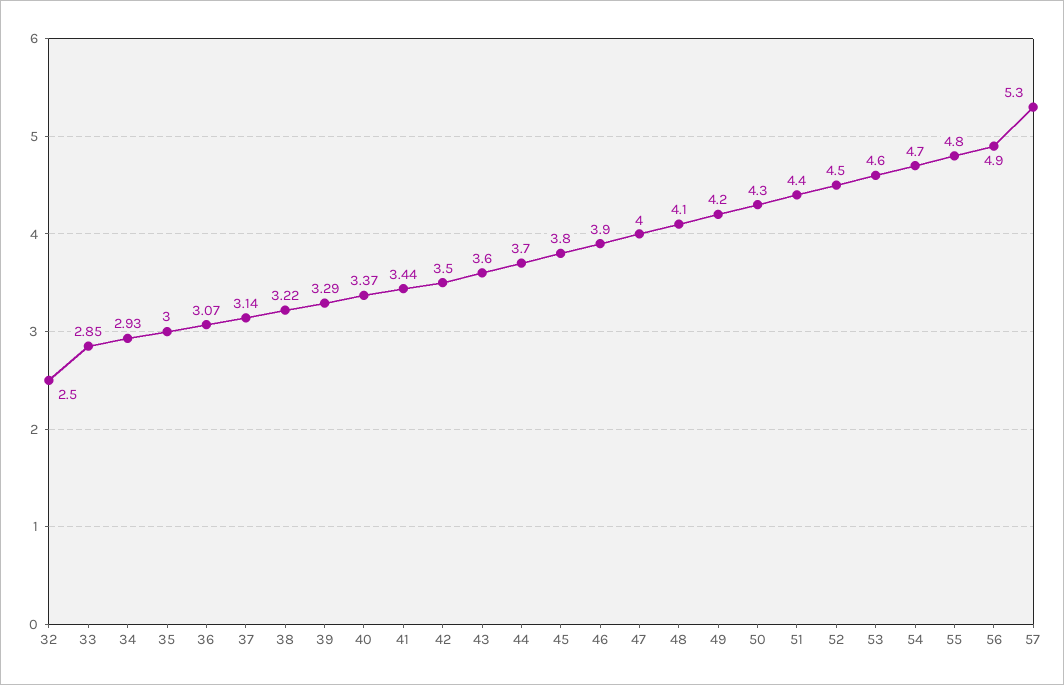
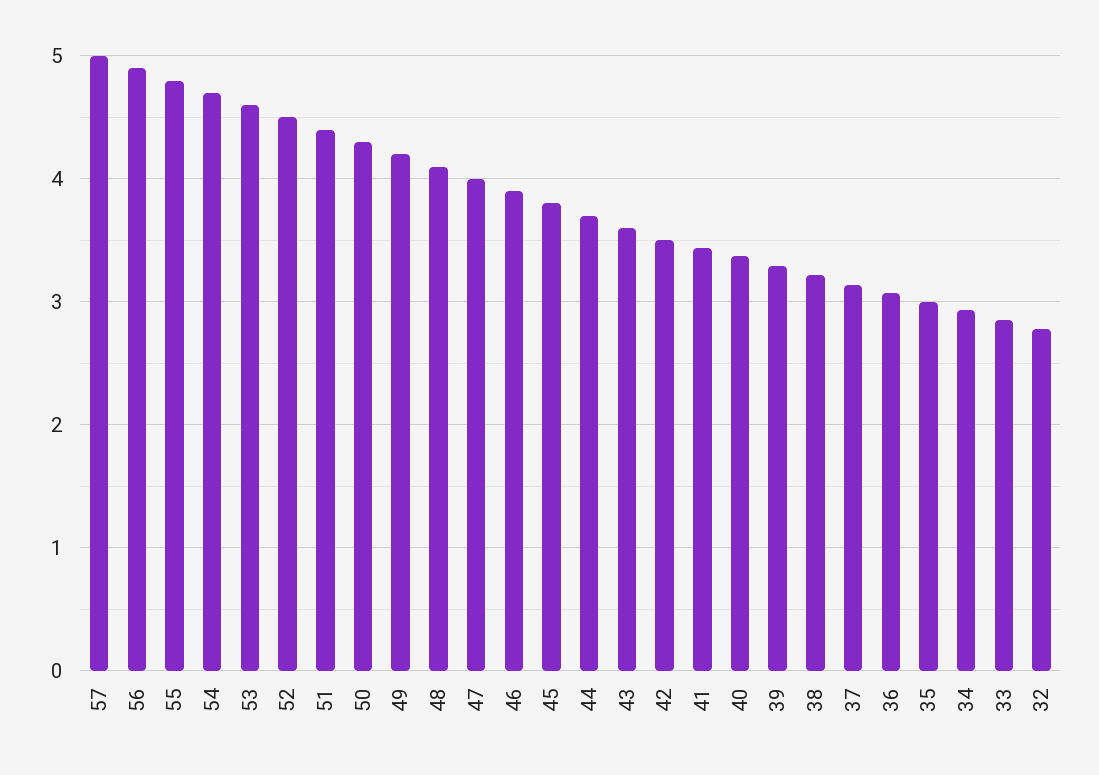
32: 2.5 -> 2.8
57: 5.3 -> 5

